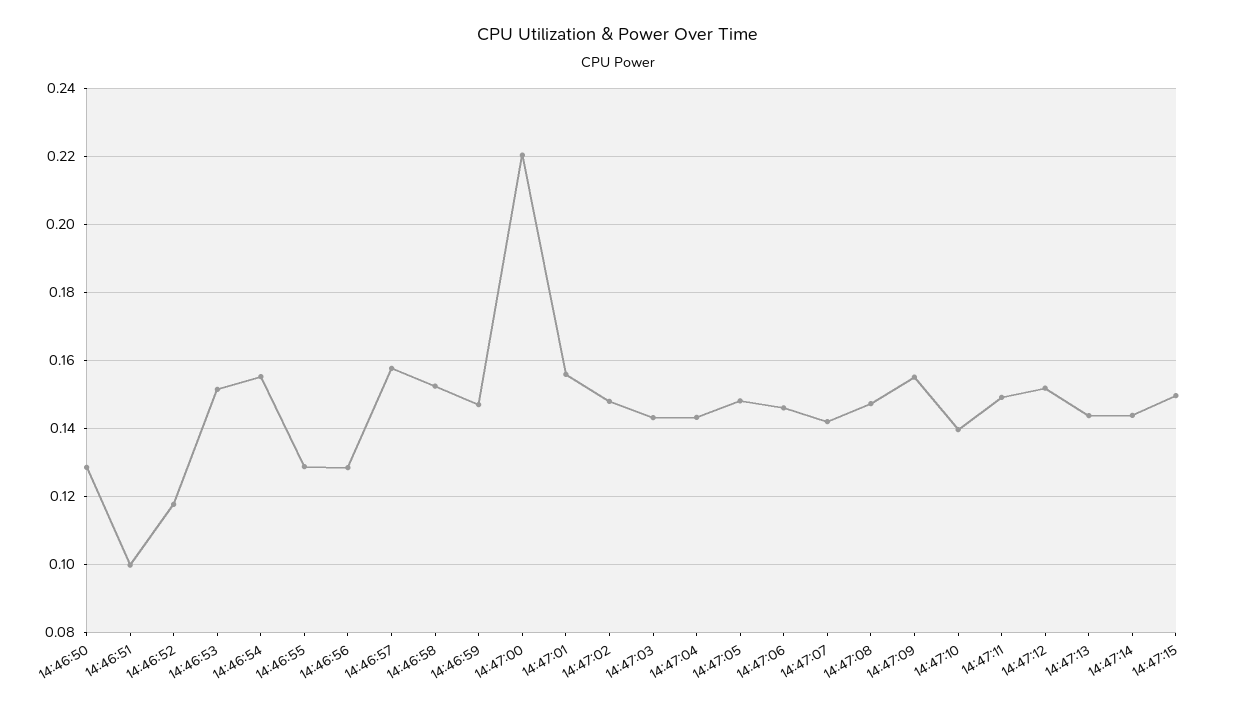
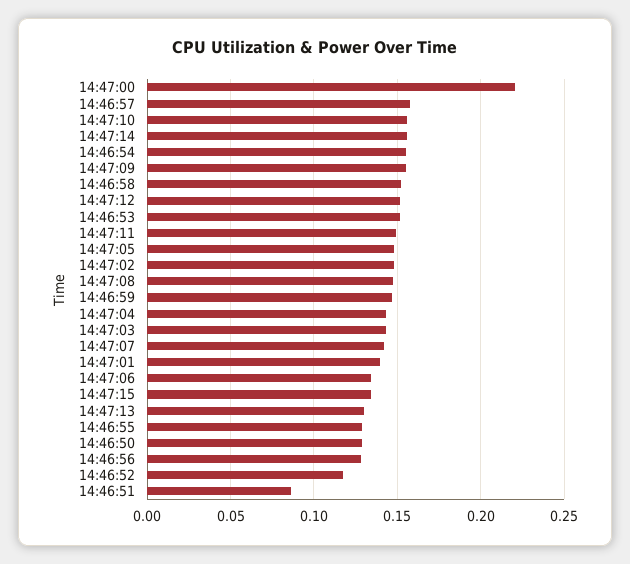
14:46:51: 0.1 -> 0.085
14:47:01: 0.156 -> 0.14
14:47:06: 0.146 -> 0.135
14:47:10: 0.14 -> 0.155
14:47:13: 0.144 -> 0.13
14:47:14: 0.144 -> 0.155
14:47:15: 0.15 -> 0.135

